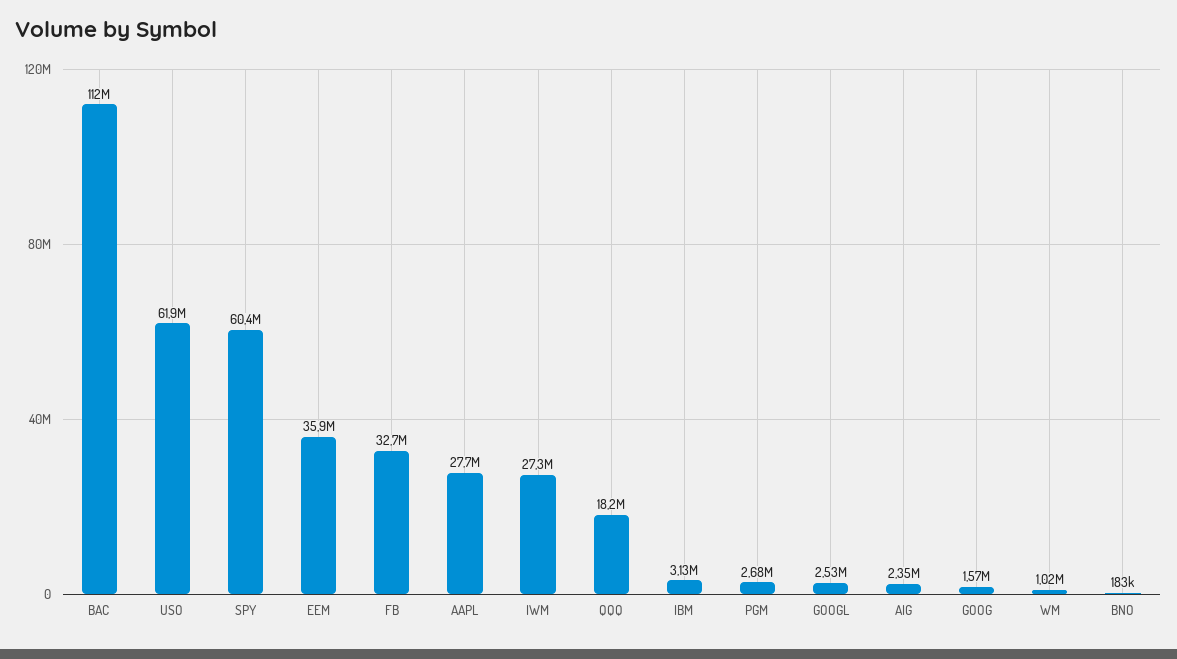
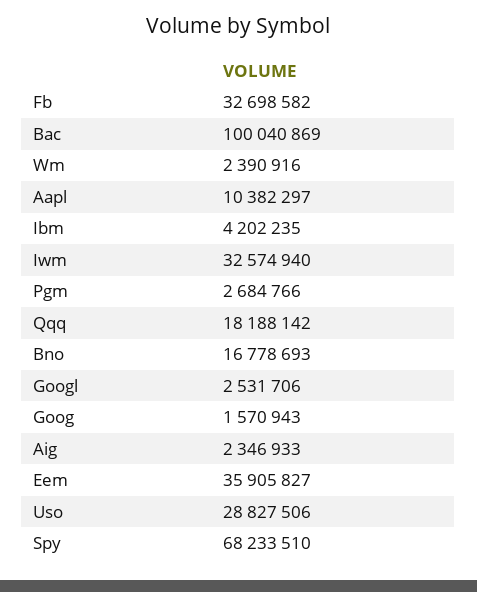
BAC: 112000000 -> 100040869
USO: 61900000 -> 28827506
SPY: 60400000 -> 68233510
AAPL: 27700000 -> 10382297
IWM: 27300000 -> 32574940
IBM: 3130000 -> 4202235
WM: 1020000 -> 2390916
BNO: 183000 -> 16778693

